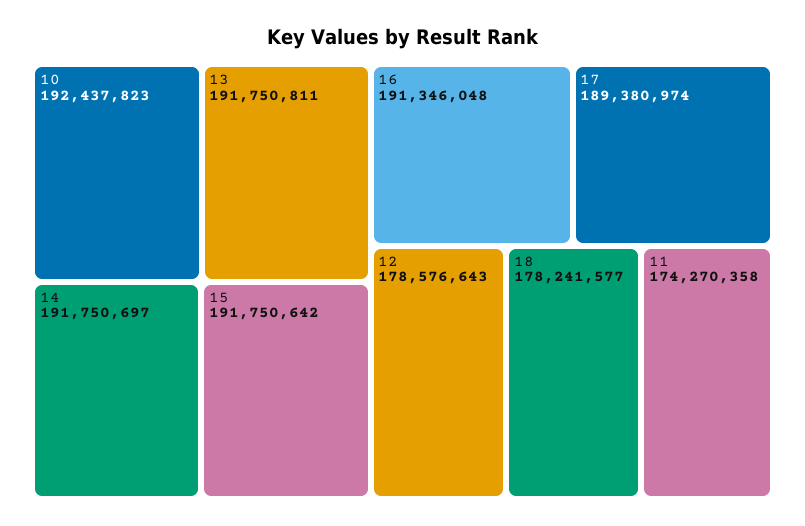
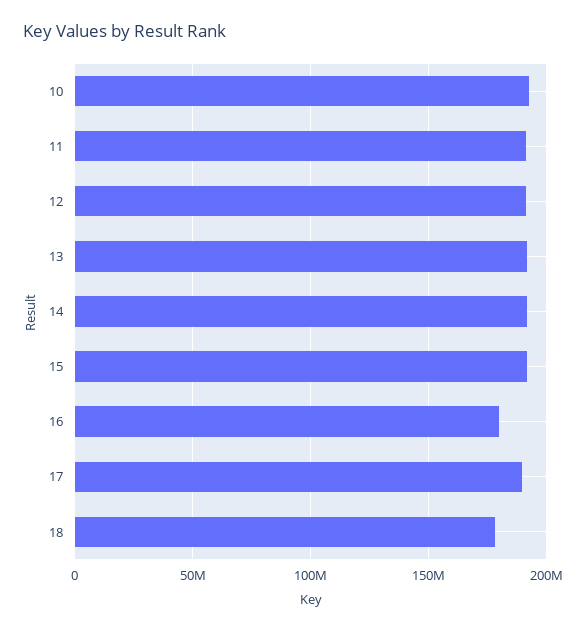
16: 191346048 -> 180000000
12: 178576643 -> 190000000
11: 174270358 -> 190000000

